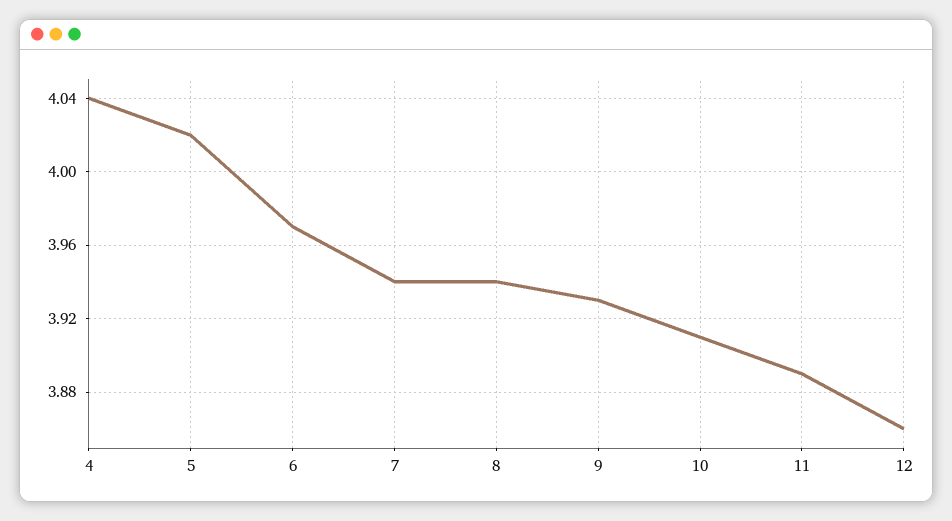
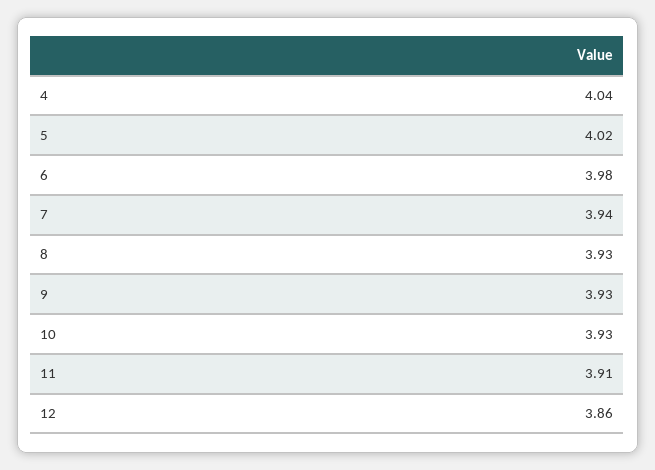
6: 3.97 -> 3.98
8: 3.94 -> 3.93
10: 3.91 -> 3.93
11: 3.89 -> 3.91

